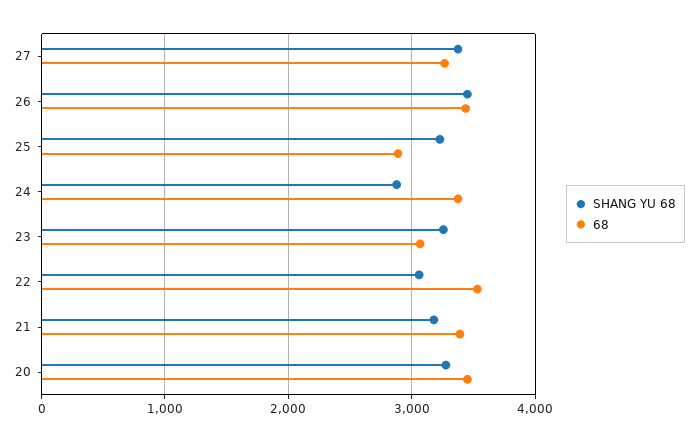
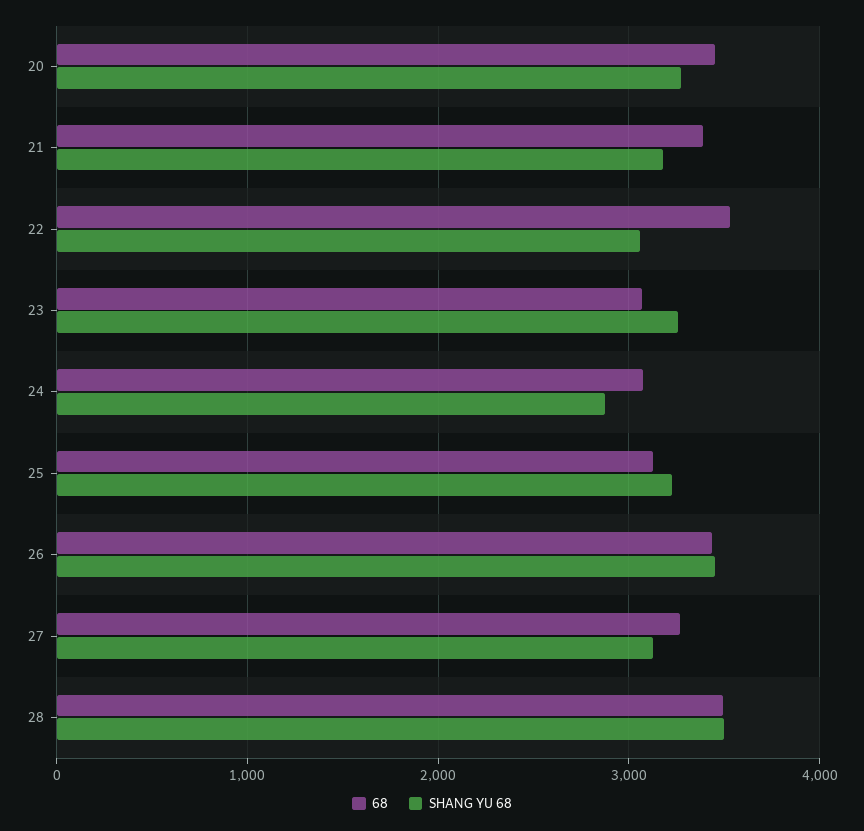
SHANG YU 68, 27: 3400 -> 3100
68, 25: 2900 -> 3100
68, 24: 3400 -> 3100
68, 28: none -> 3500
SHANG YU 68, 28: none -> 3500

